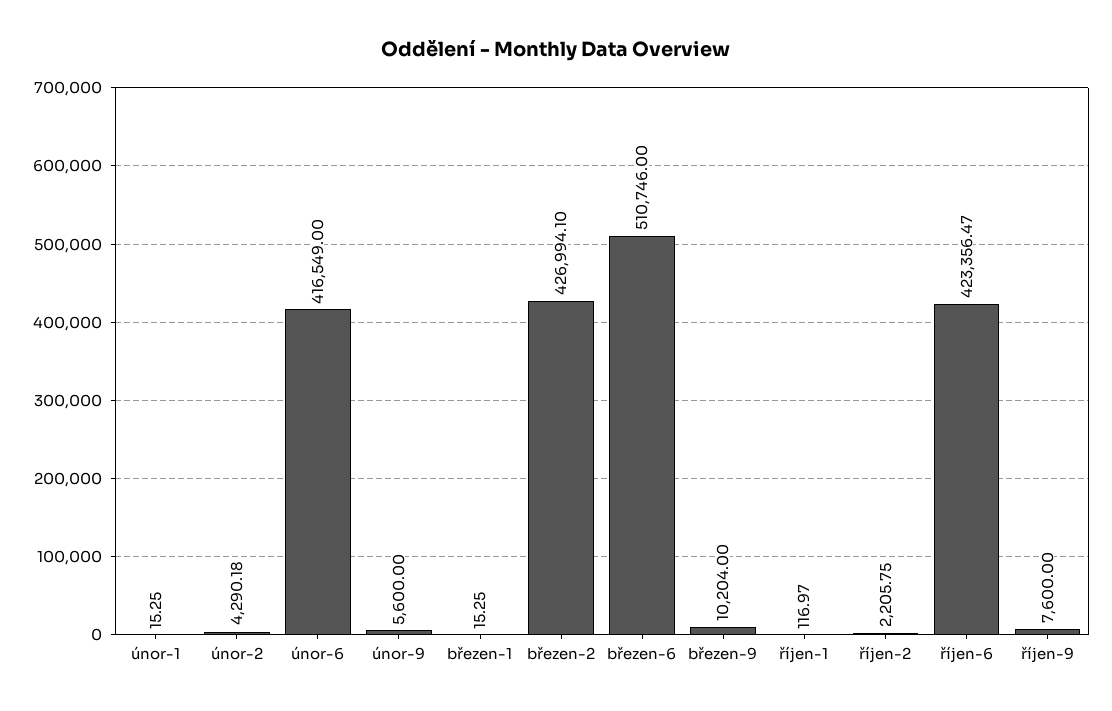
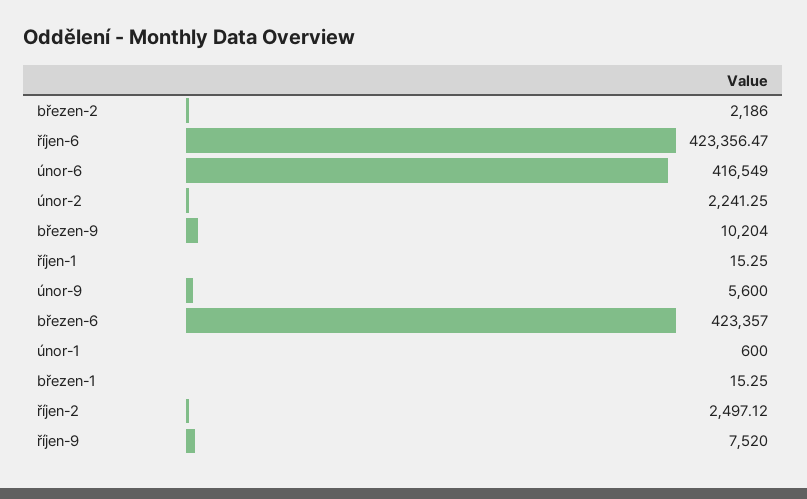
únor-1: 15.25 -> 600
únor-2: 4290.18 -> 2241.25
březen-2: 426994.1 -> 2186
březen-6: 510746 -> 423357
říjen-1: 116.97 -> 15.25
říjen-2: 2205.75 -> 2497.12
říjen-9: 7600 -> 7520

